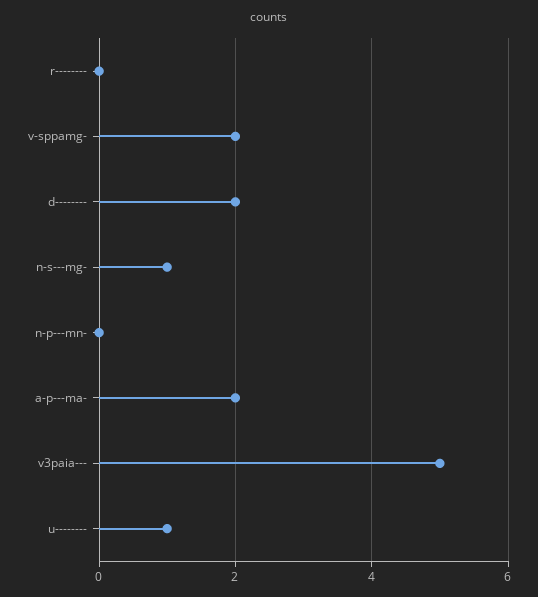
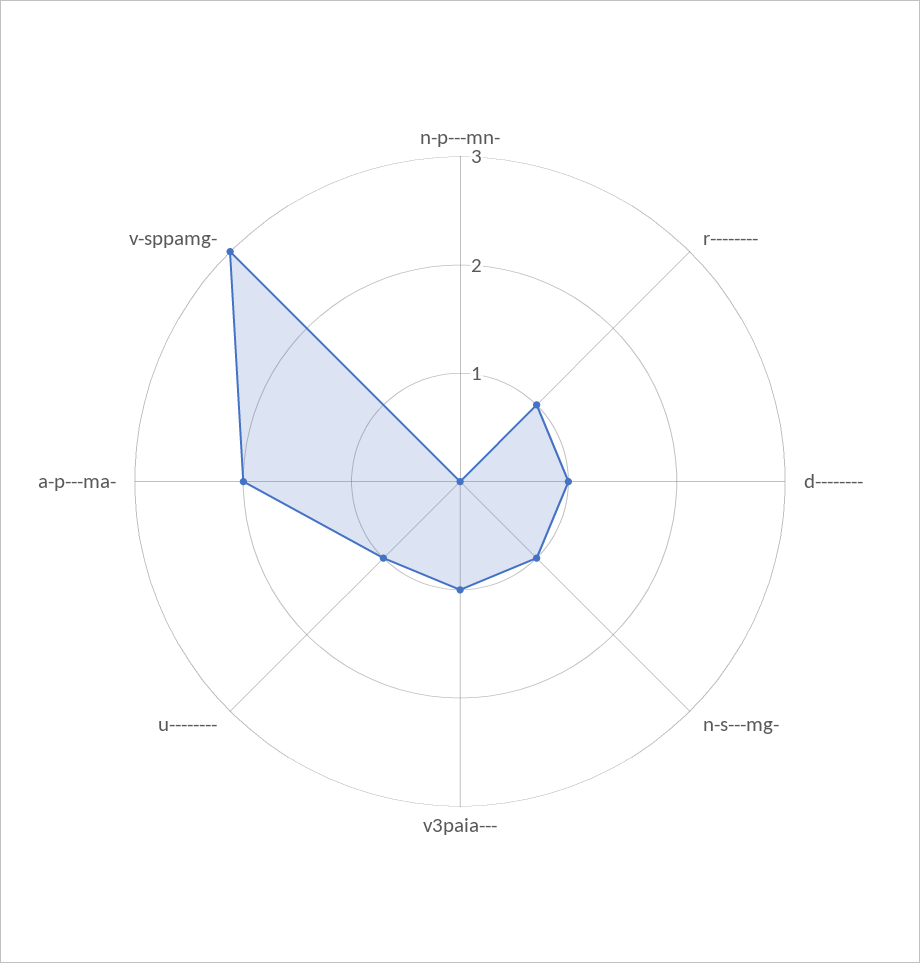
r--------: 0 -> 1
v-sppamg-: 2 -> 3
d--------: 2 -> 1
v3paia---: 5 -> 1

